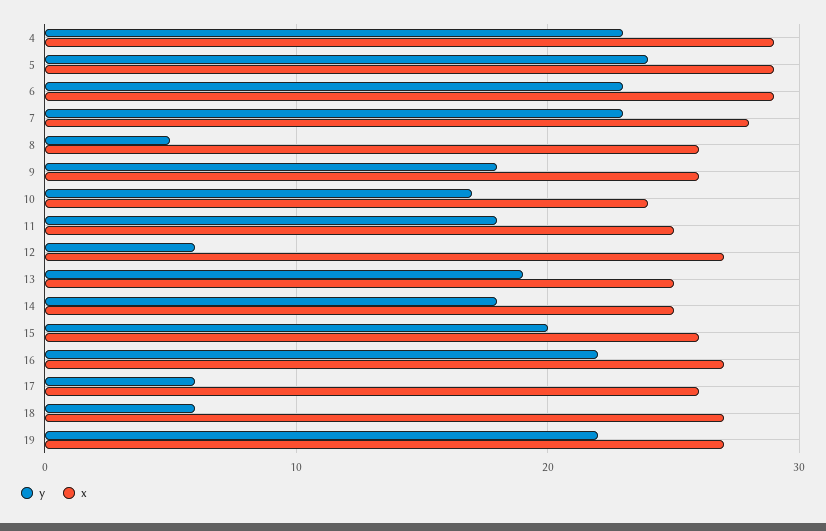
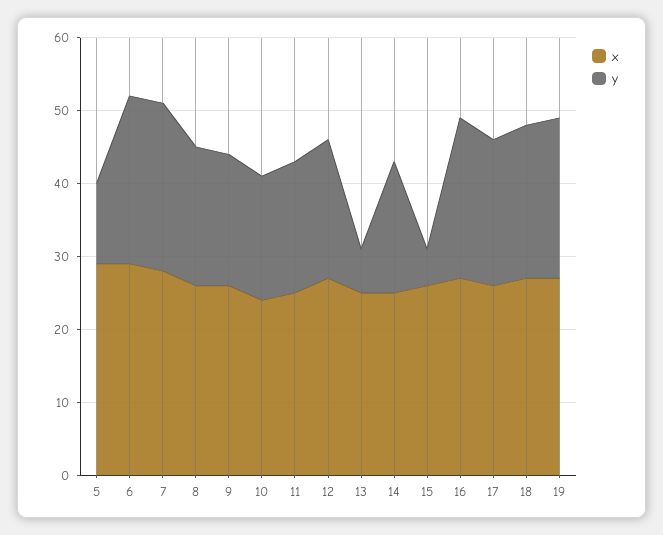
y, 4: 23 -> none
x, 4: 29 -> none
y, 5: 24 -> 10
y, 8: 5 -> 20
y, 12: 6 -> 20
y, 13: 19 -> 5
y, 15: 20 -> 5
y, 17: 6 -> 20
y, 18: 6 -> 20

